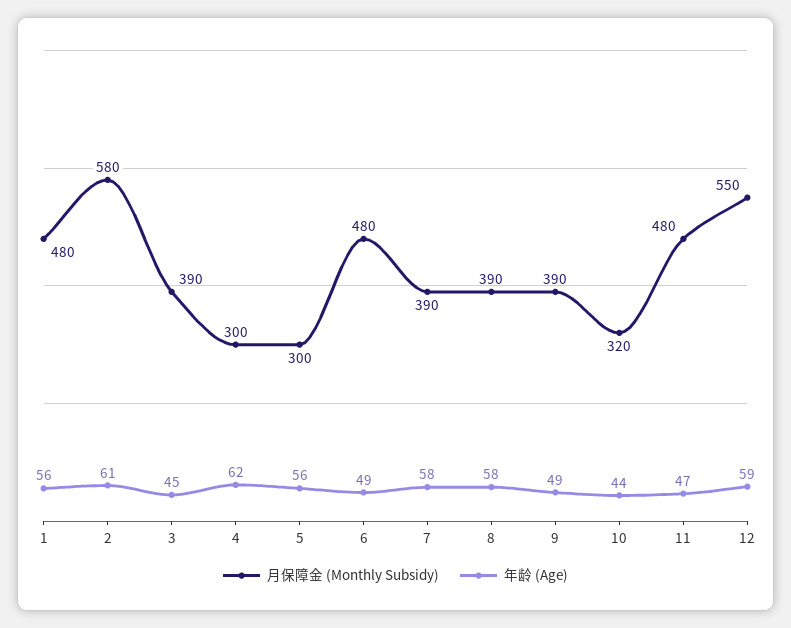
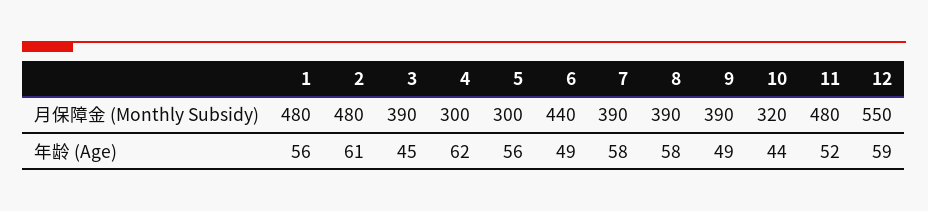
月保障金 (Monthly Subsidy), 2: 580 -> 480
月保障金 (Monthly Subsidy), 6: 480 -> 440
年龄 (Age), 11: 47 -> 52

